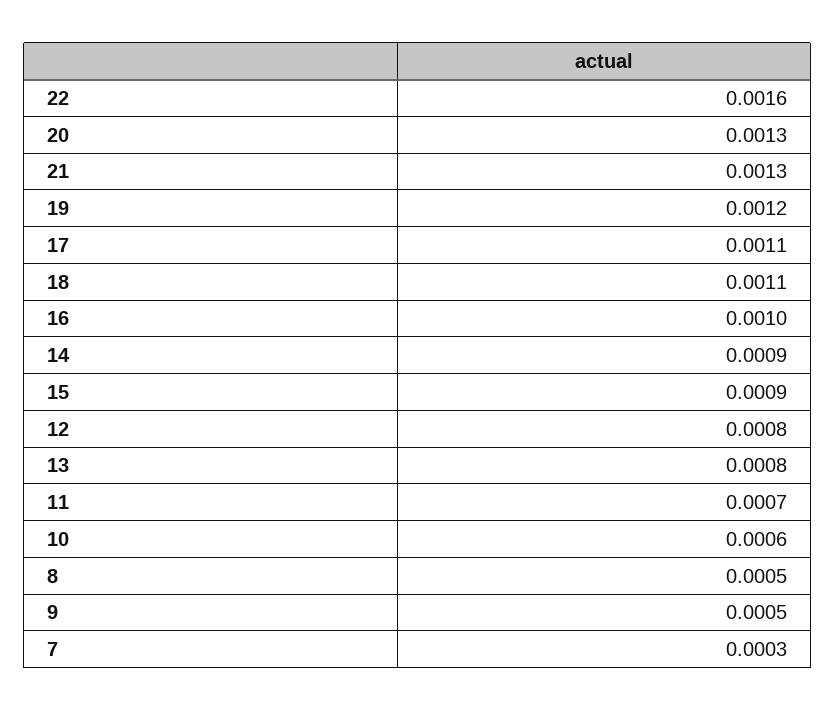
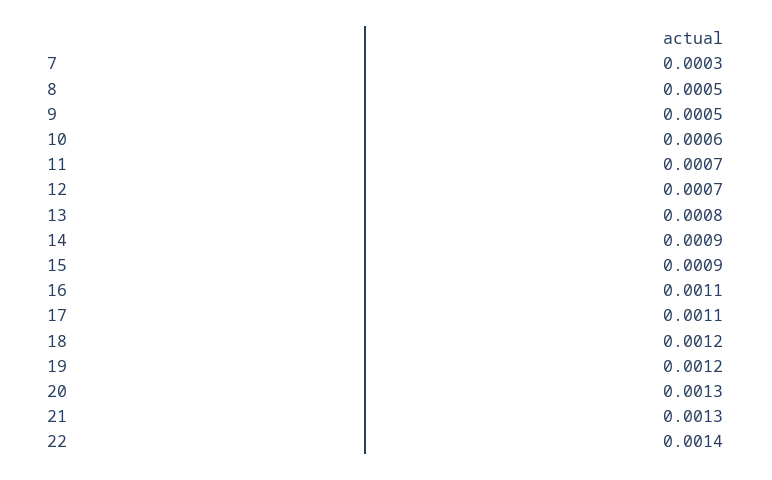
22: 0.0016 -> 0.0014
18: 0.0011 -> 0.0012
16: 0.001 -> 0.0011
12: 0.0008 -> 0.0007

